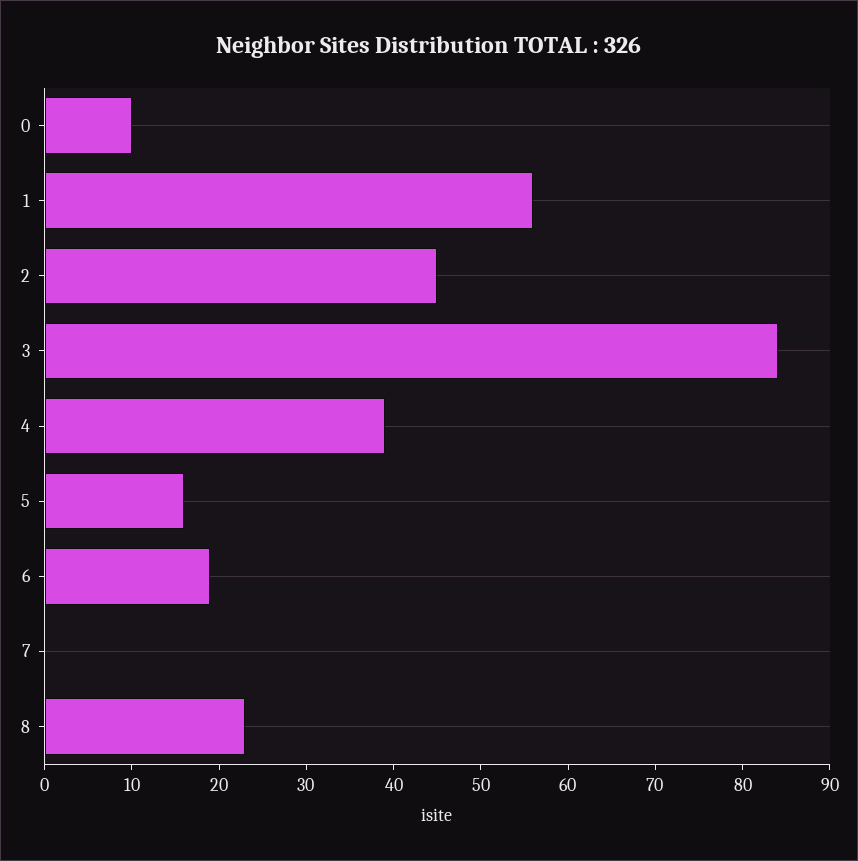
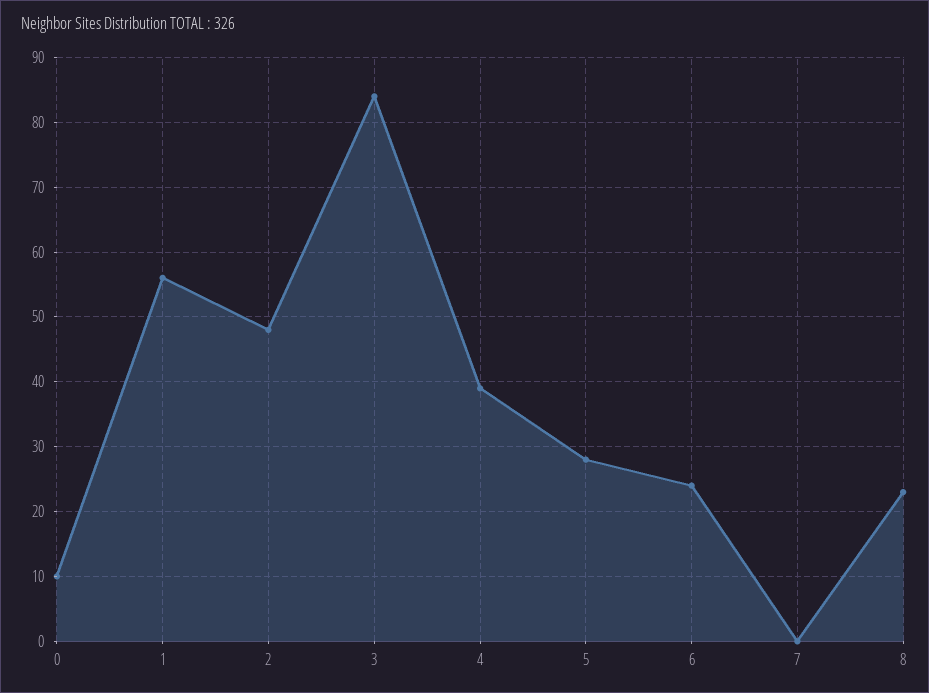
2: 45 -> 48
5: 16 -> 28
6: 19 -> 24

